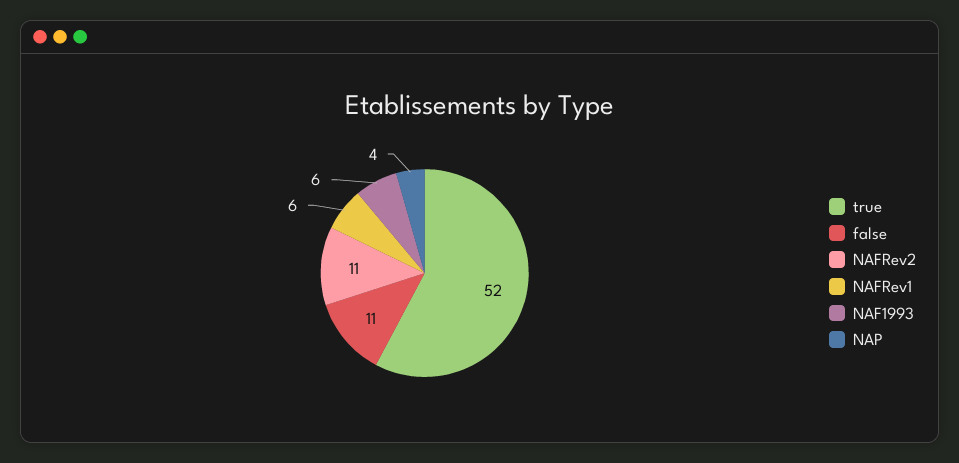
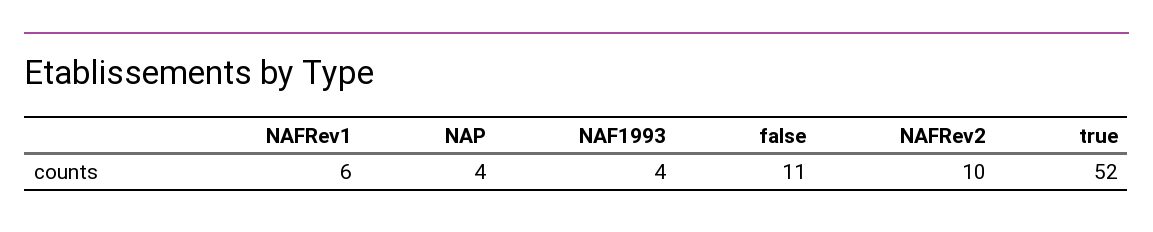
NAFRev2: 11 -> 10
NAF1993: 6 -> 4

